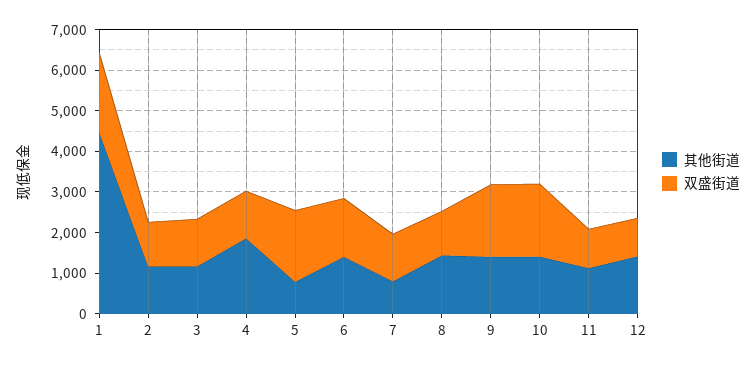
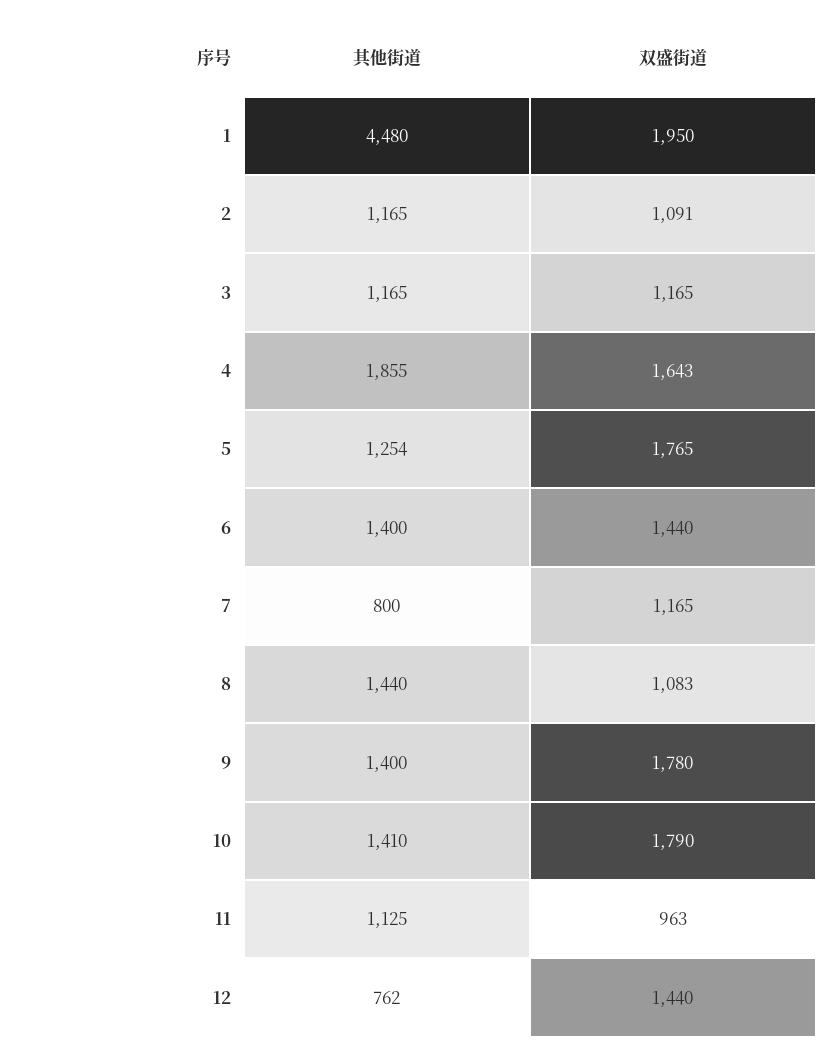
双盛街道, 4: 1200 -> 1643
其他街道, 5: 800 -> 1254
其他街道, 12: 1400 -> 762
双盛街道, 12: 1000 -> 1440

